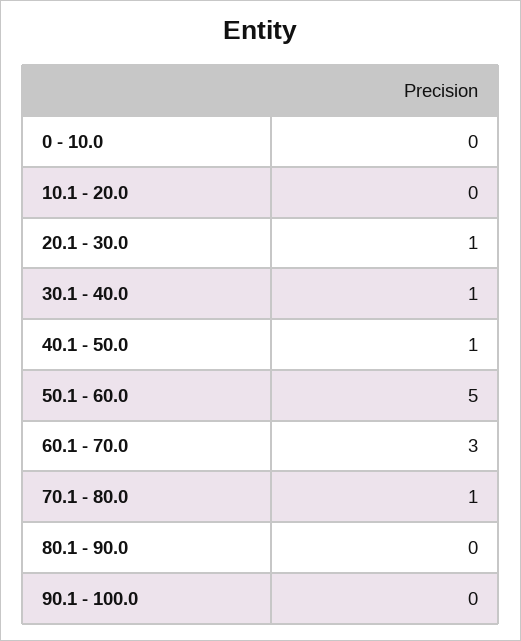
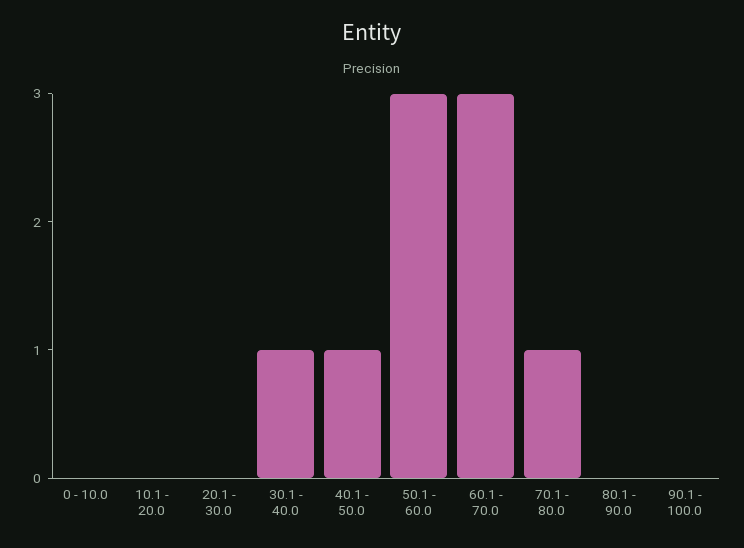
20.1 - 30.0: 1 -> 0
50.1 - 60.0: 5 -> 3

